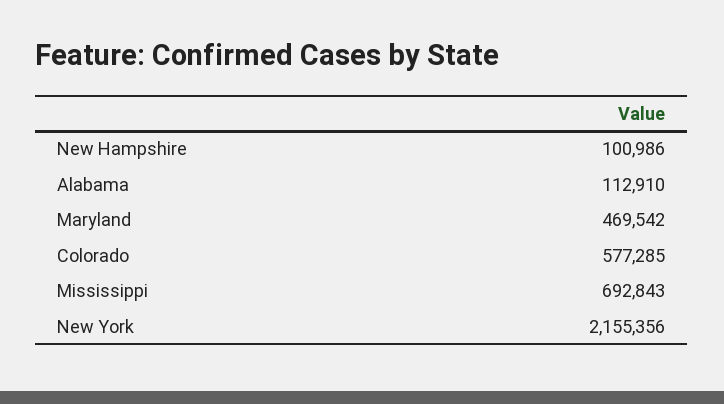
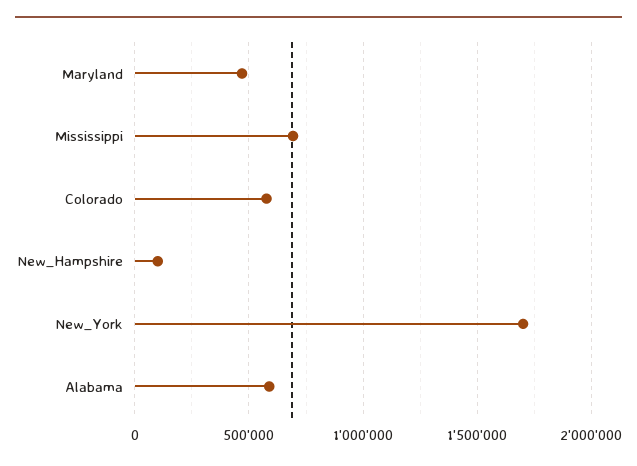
Alabama: 112910 -> 600000
New York: 2155356 -> 1700000

